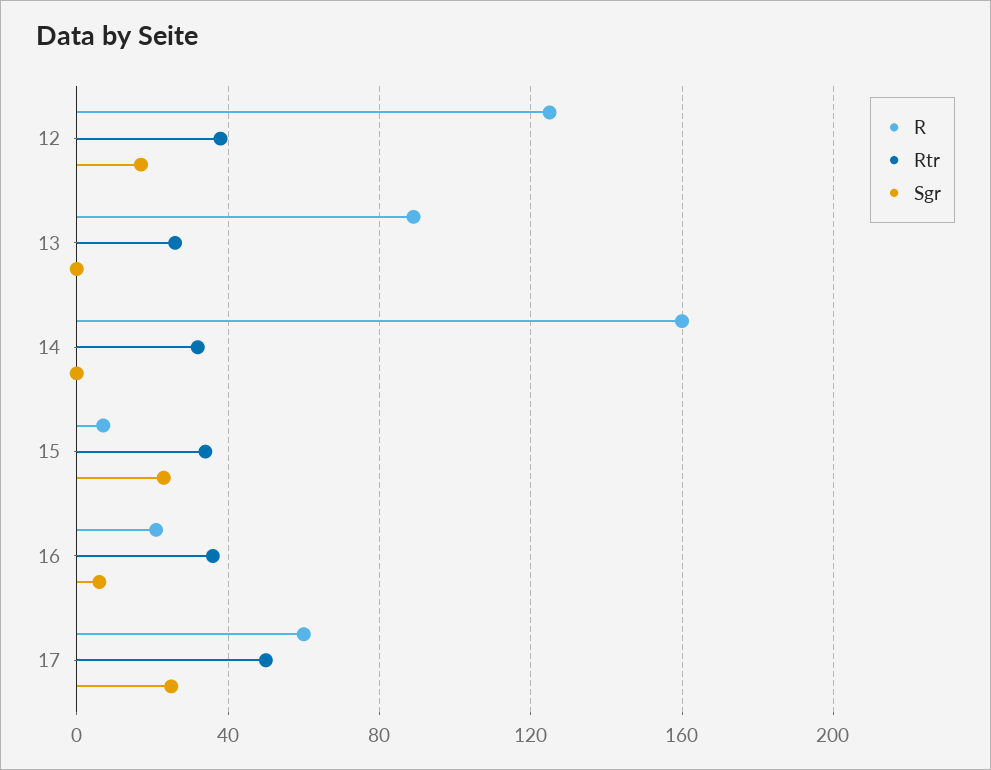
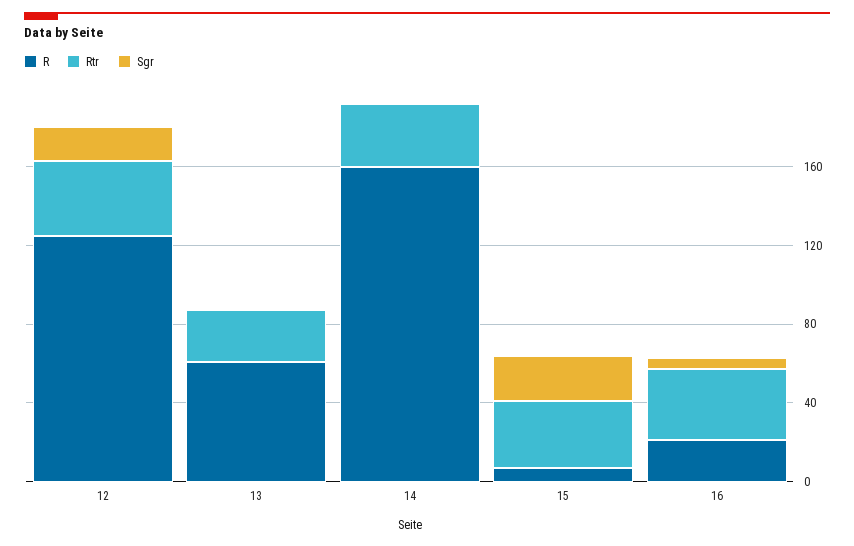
R, 13: 90 -> 60
R, 17: 60 -> none
Rtr, 17: 50 -> none
Sgr, 17: 25 -> none

